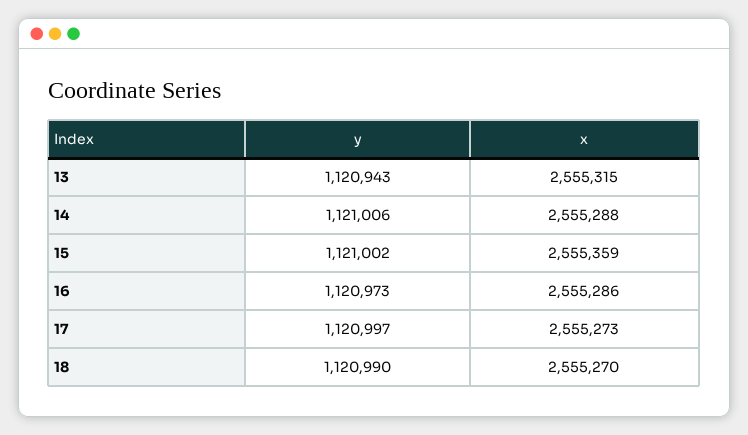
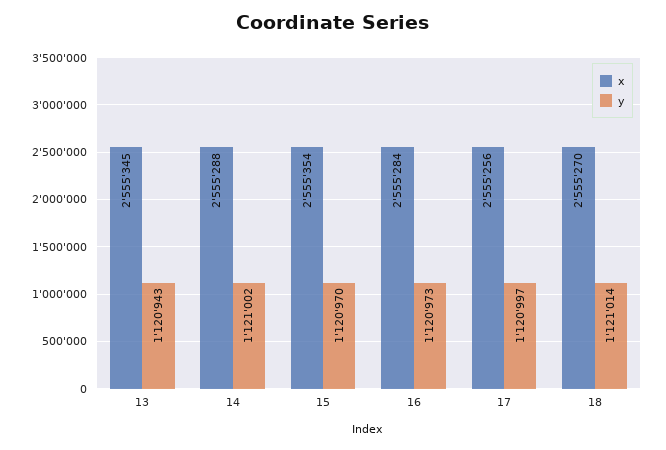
x, 13: 2555315 -> 2555345
y, 14: 1121006 -> 1121002
y, 15: 1121002 -> 1120970
x, 15: 2555359 -> 2555354
x, 16: 2555286 -> 2555284
x, 17: 2555273 -> 2555256
y, 18: 1120990 -> 1121014

